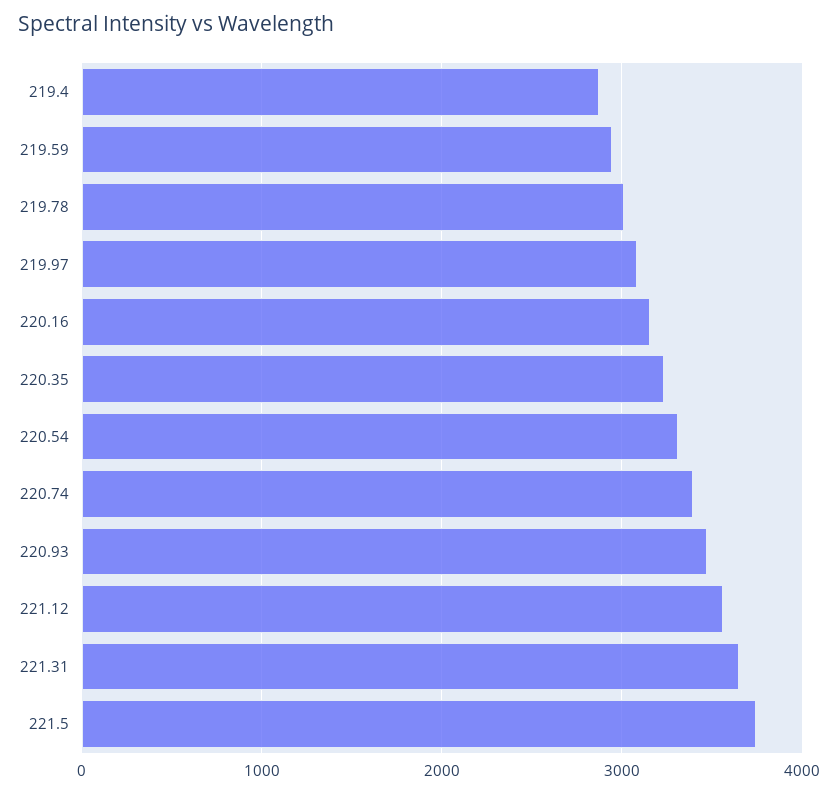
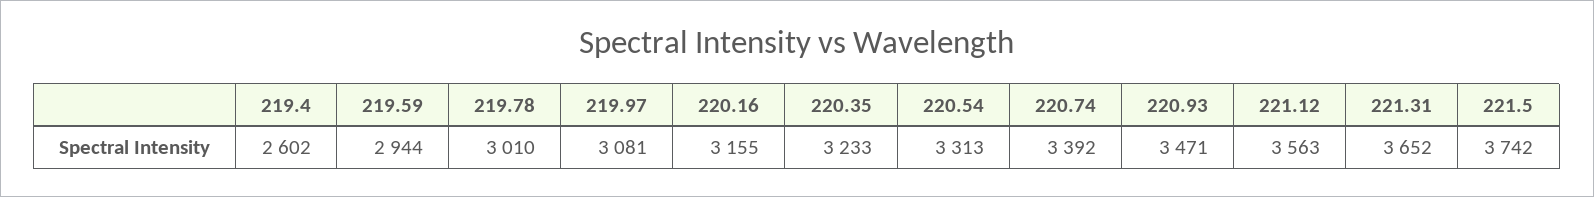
219.4: 2900 -> 2602

